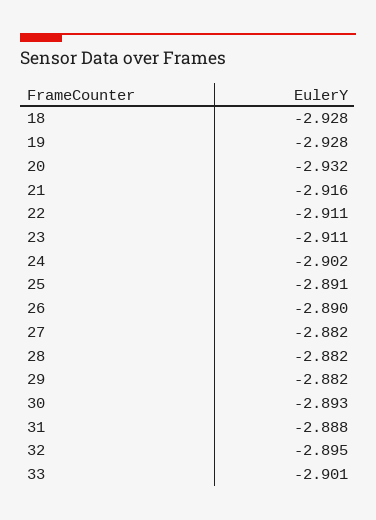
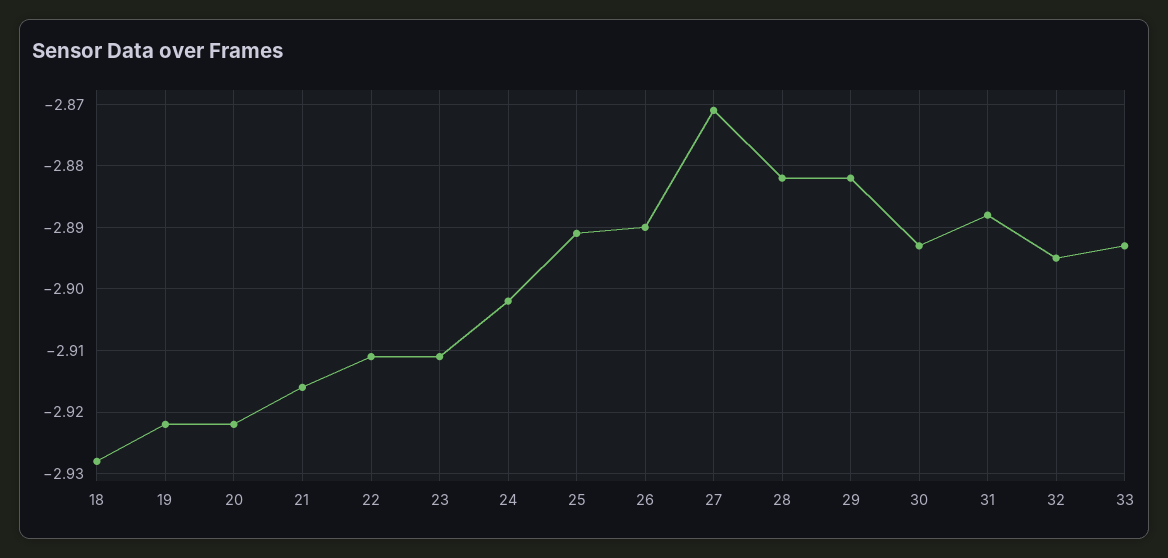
19: -2.928 -> -2.922
20: -2.932 -> -2.922
27: -2.882 -> -2.871
33: -2.901 -> -2.893

